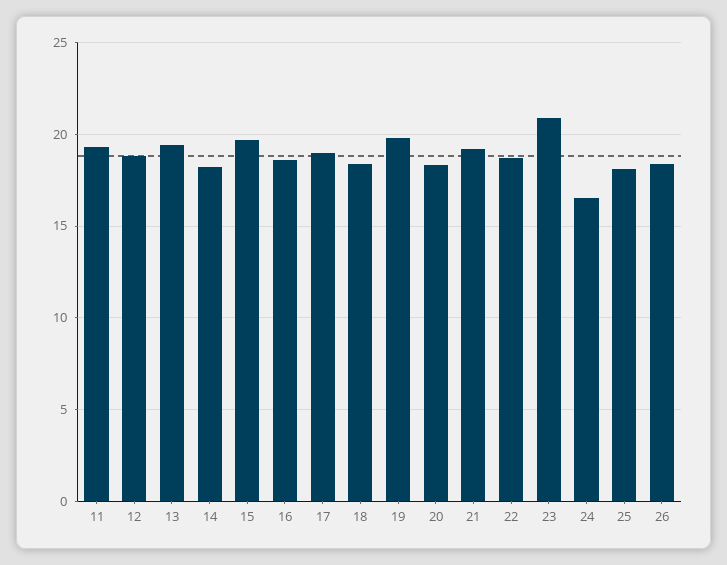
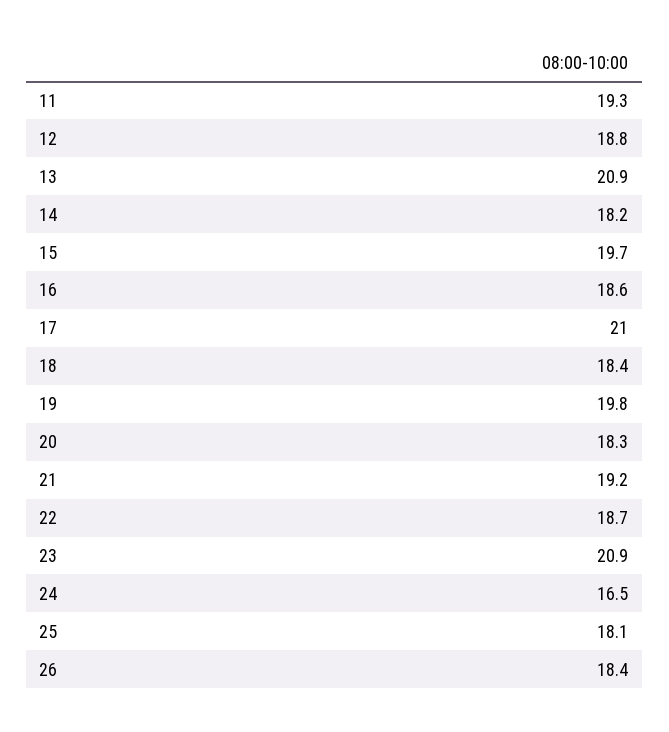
13: 19.5 -> 20.9
17: 19 -> 21

